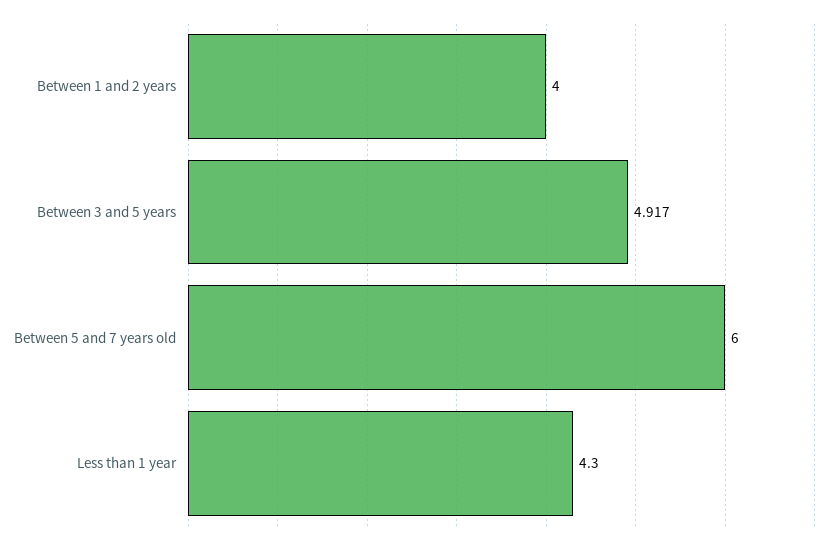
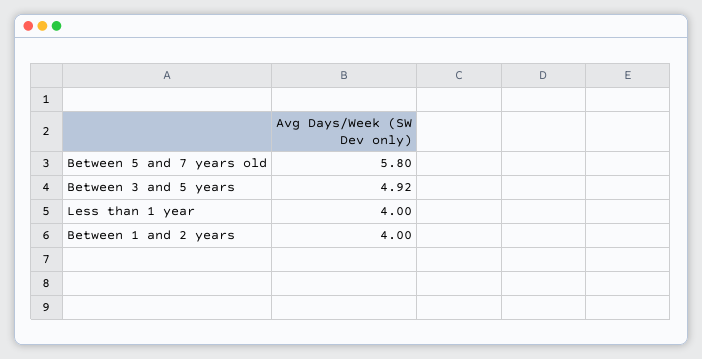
Between 5 and 7 years old: 6 -> 5.8
Less than 1 year: 4.3 -> 4

